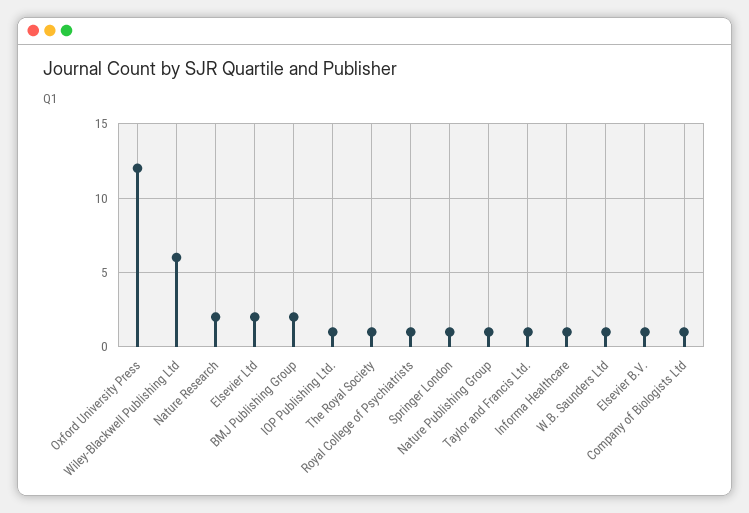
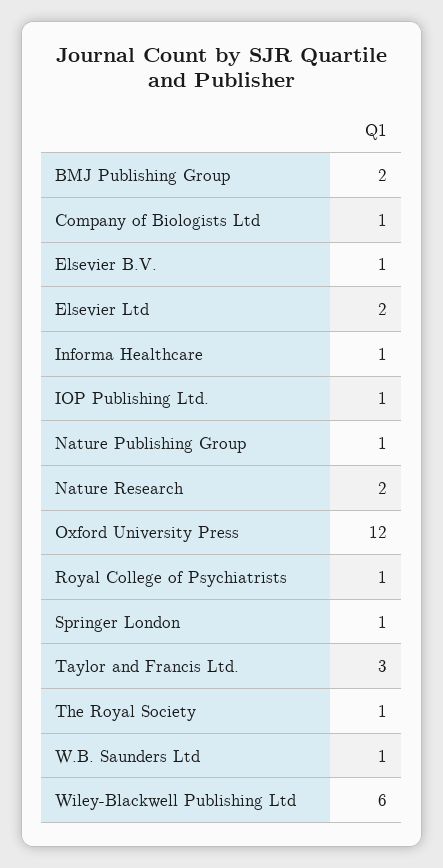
Taylor and Francis Ltd.: 1 -> 3

